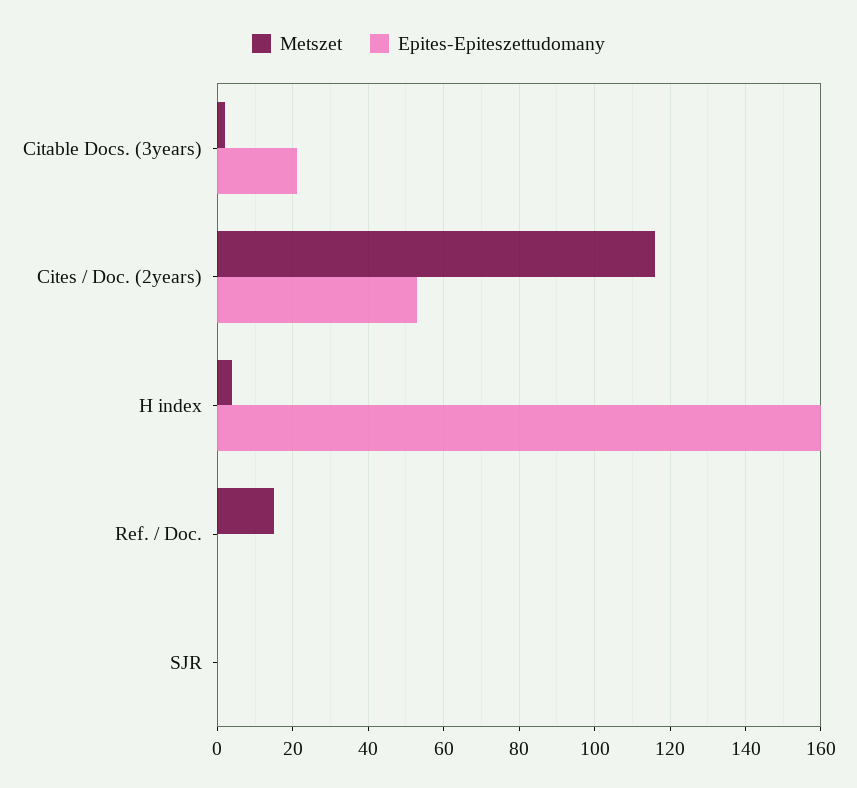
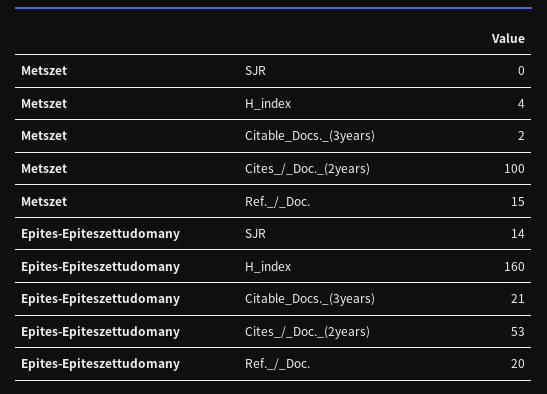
Metszet, Cites / Doc. (2years): 115 -> 100
Epites-Epiteszettudomany, Ref. / Doc.: 0 -> 20
Epites-Epiteszettudomany, SJR: 0 -> 14

